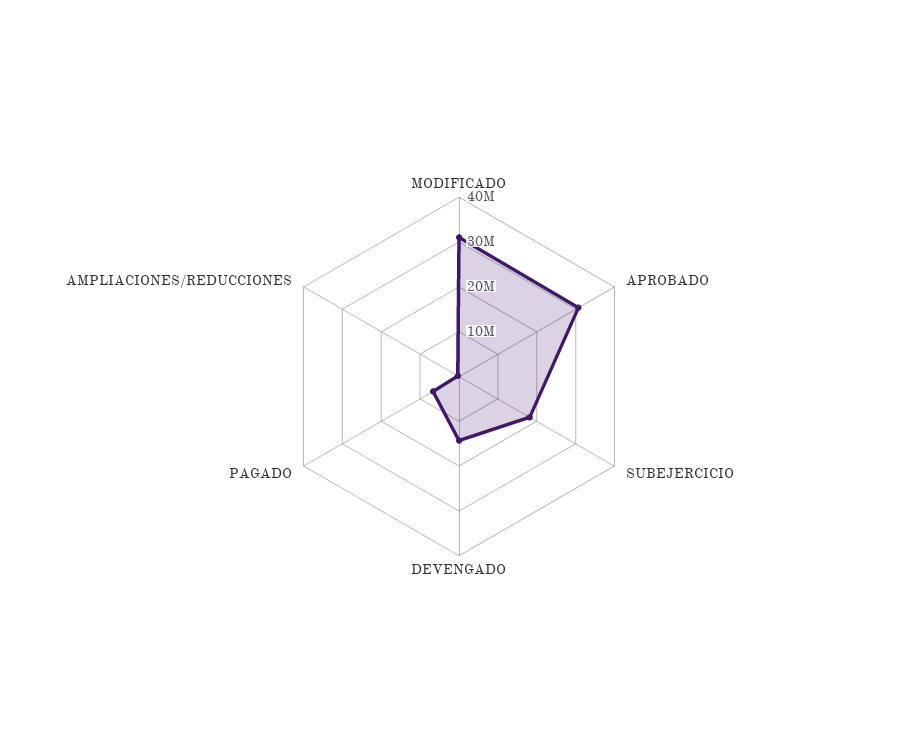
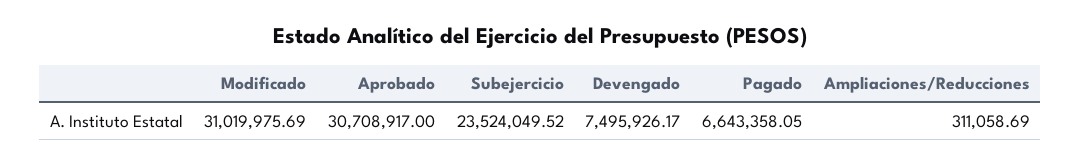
SUBEJERCICIO: 18000000 -> 23524049.52
DEVENGADO: 14000000 -> 7495926.17

